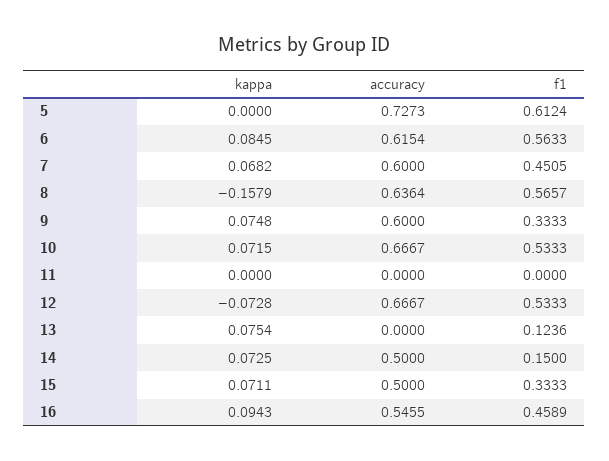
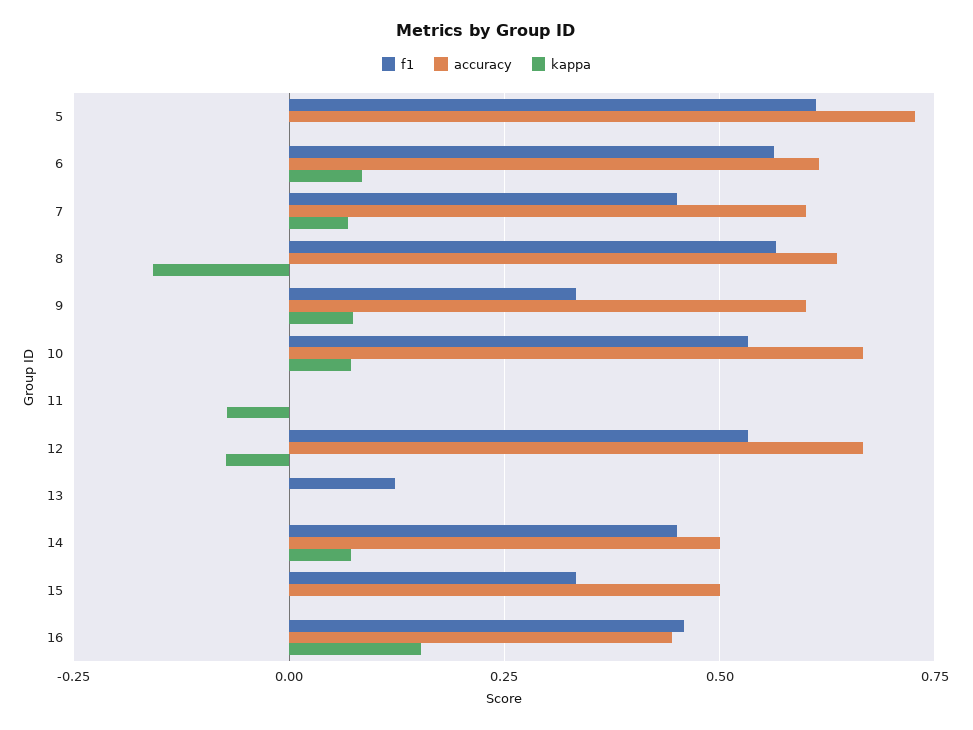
kappa, 11: 0 -> -0.075
kappa, 13: 0.0754 -> 0
f1, 14: 0.15 -> 0.45
kappa, 15: 0.0711 -> 0
kappa, 16: 0.0943 -> 0.15
accuracy, 16: 0.5455 -> 0.45

